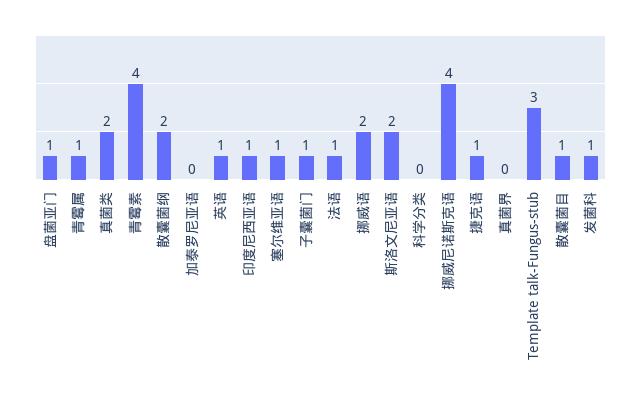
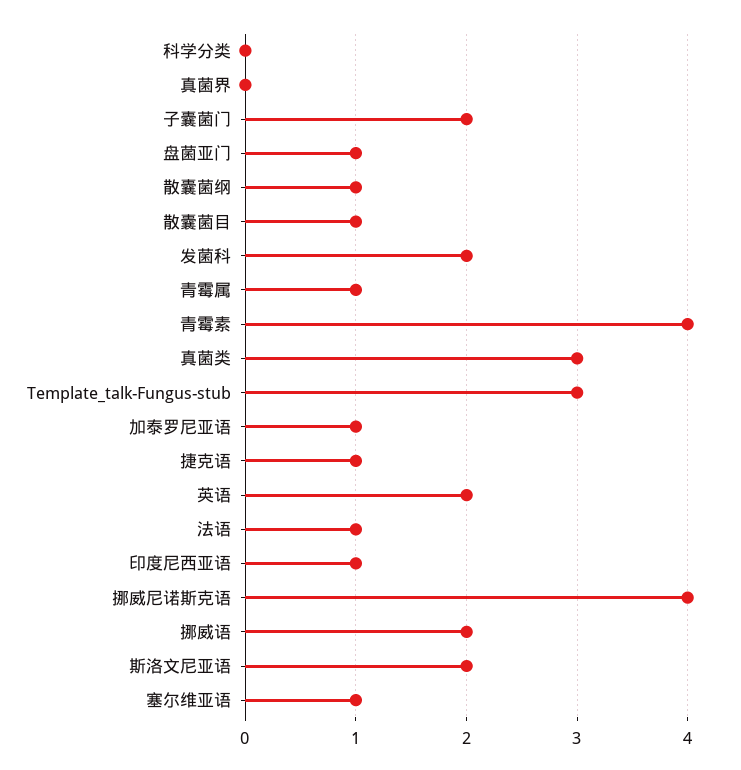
真菌类: 2 -> 3
散囊菌纲: 2 -> 1
加泰罗尼亚语: 0 -> 1
英语: 1 -> 2
子囊菌门: 1 -> 2
发菌科: 1 -> 2

